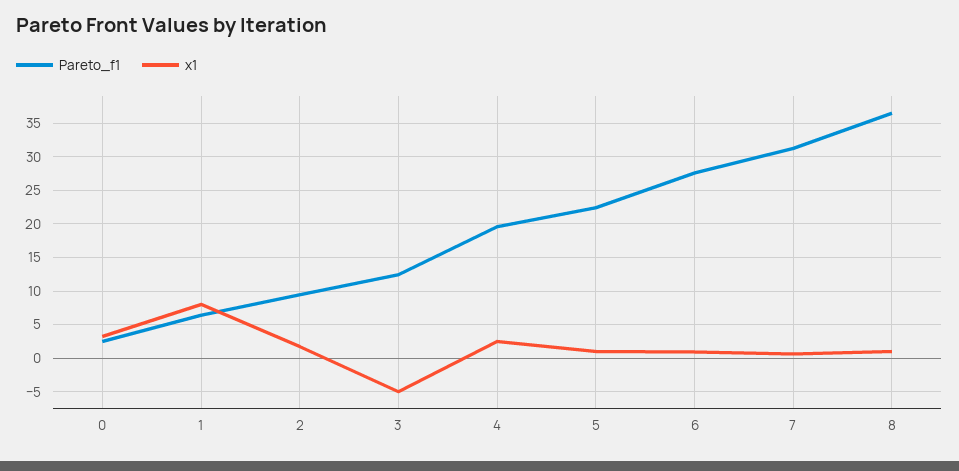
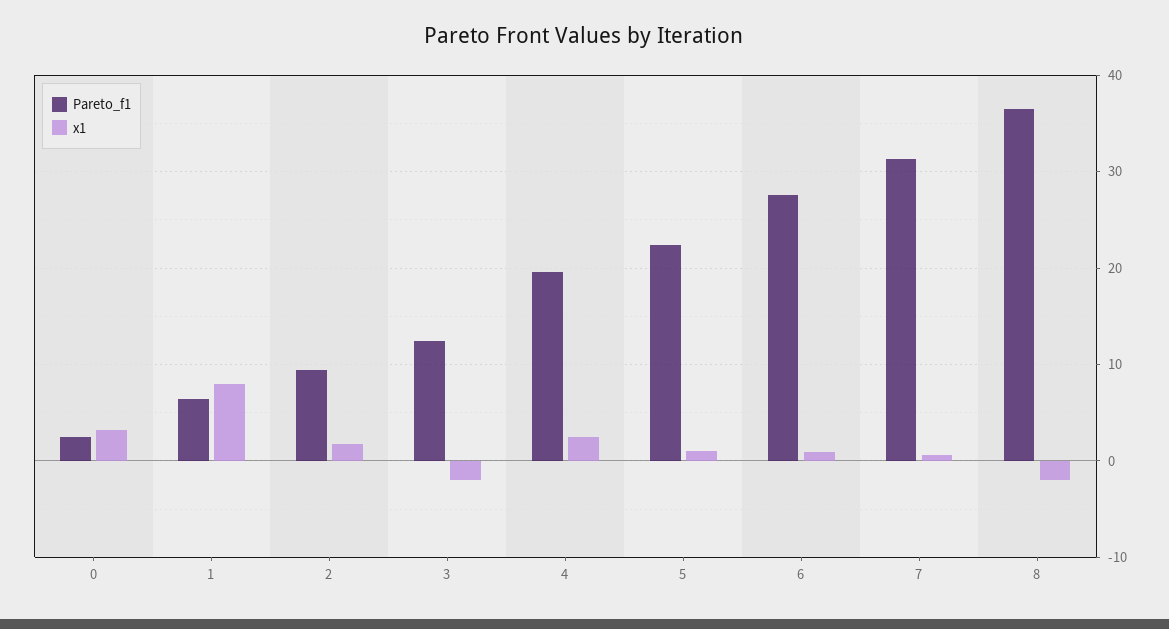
x1, 3: -5 -> -2
x1, 8: 1 -> -2

